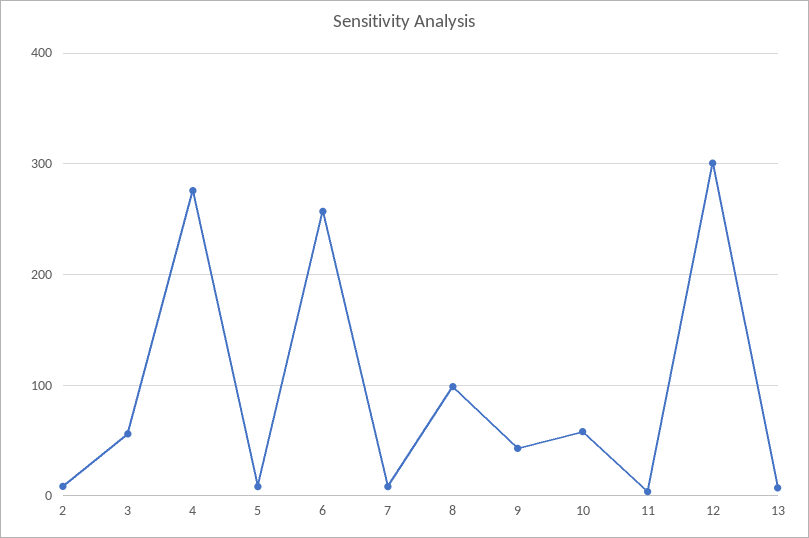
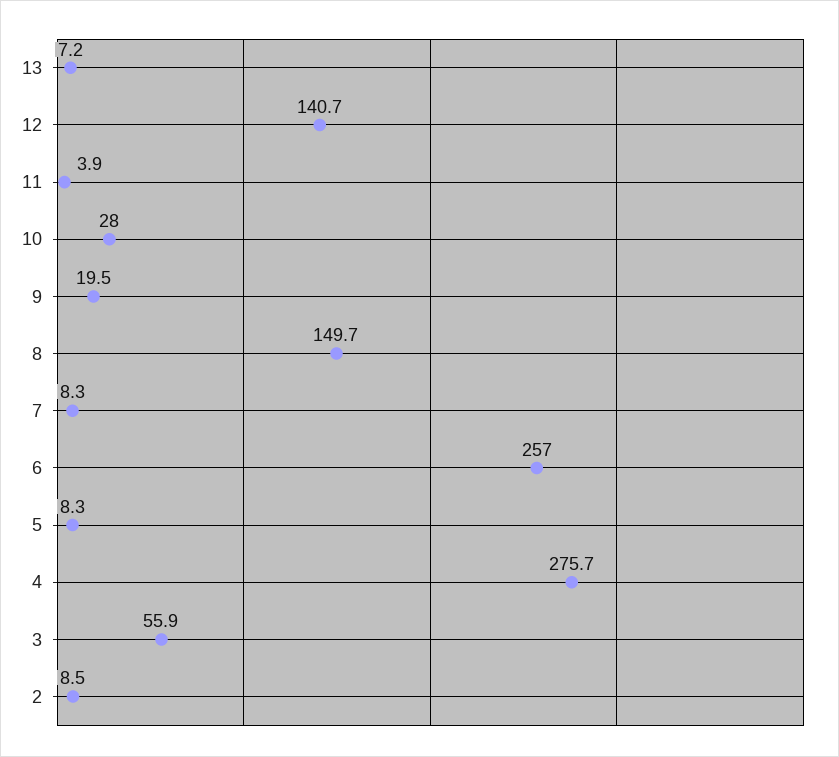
8: 100 -> 149.7
9: 40 -> 19.5
10: 60 -> 28
12: 300 -> 140.7

